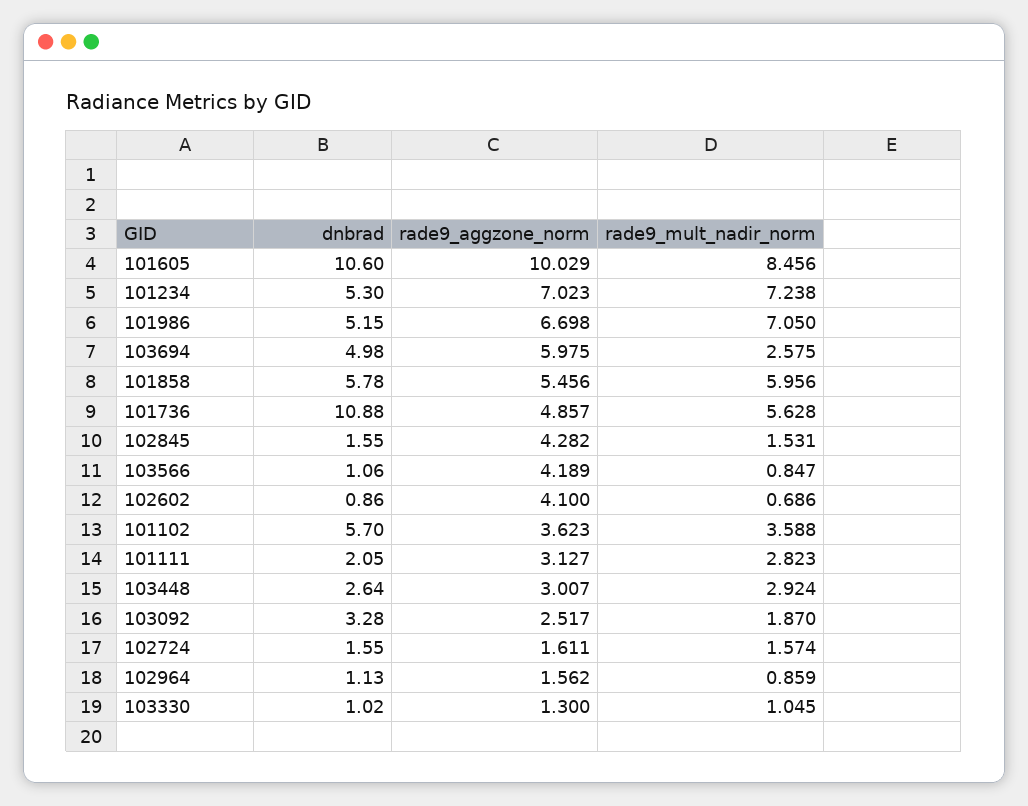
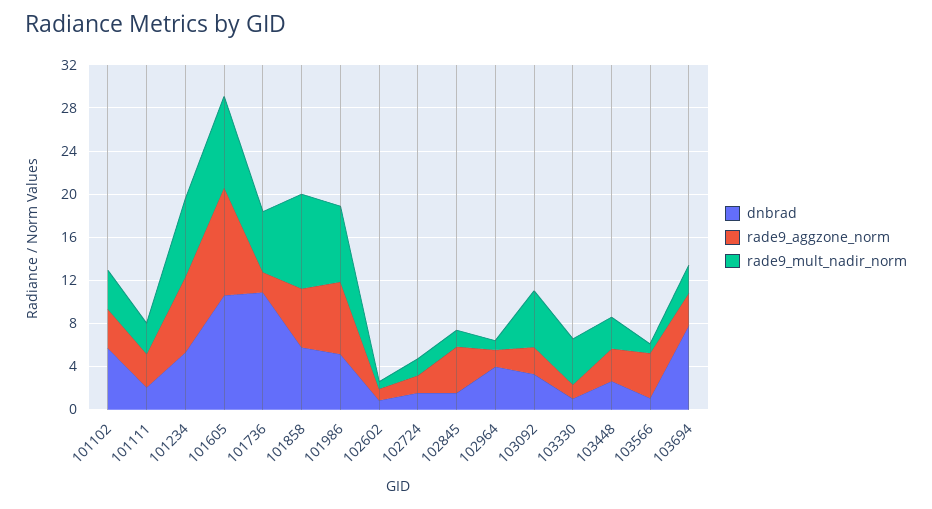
dnbrad, 103694: 4.98 -> 8
rade9_aggzone_norm, 103694: 5.975 -> 3
rade9_mult_nadir_norm, 101858: 5.956 -> 9
rade9_aggzone_norm, 101736: 4.857 -> 2
rade9_aggzone_norm, 102602: 4.1 -> 1
rade9_mult_nadir_norm, 103092: 1.87 -> 5
dnbrad, 102964: 1.13 -> 4
rade9_mult_nadir_norm, 103330: 1.045 -> 4

